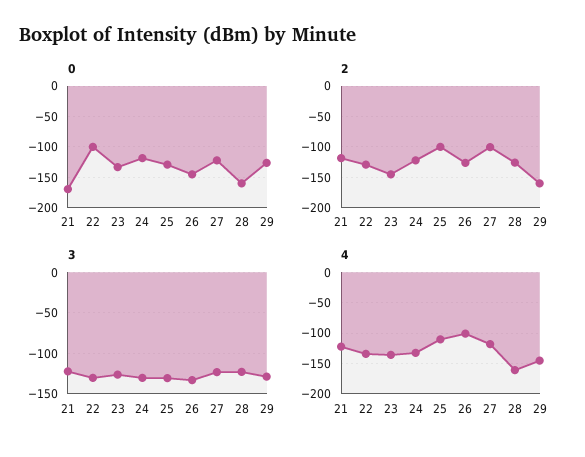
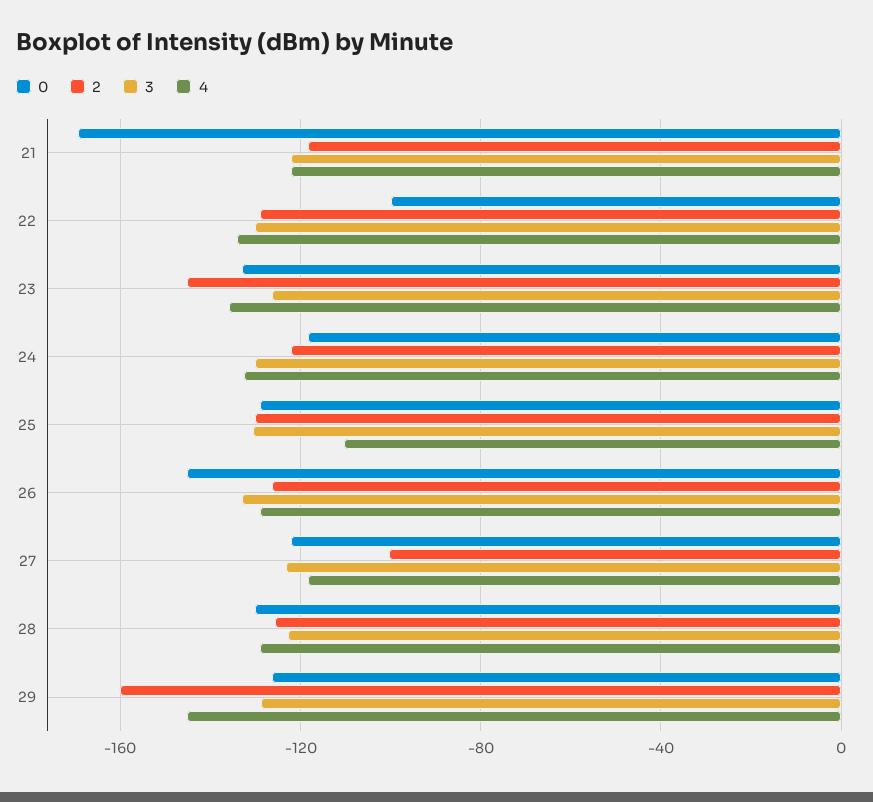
0, 28: -160 -> -130
2, 25: -100 -> -130
4, 26: -100 -> -130
4, 28: -160 -> -130

